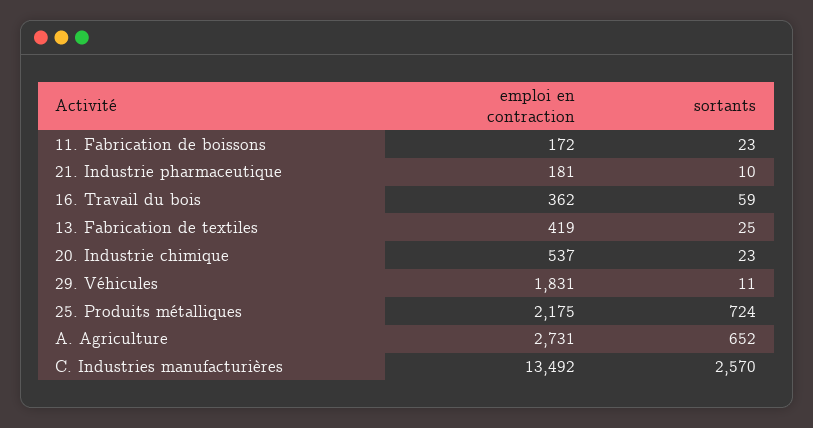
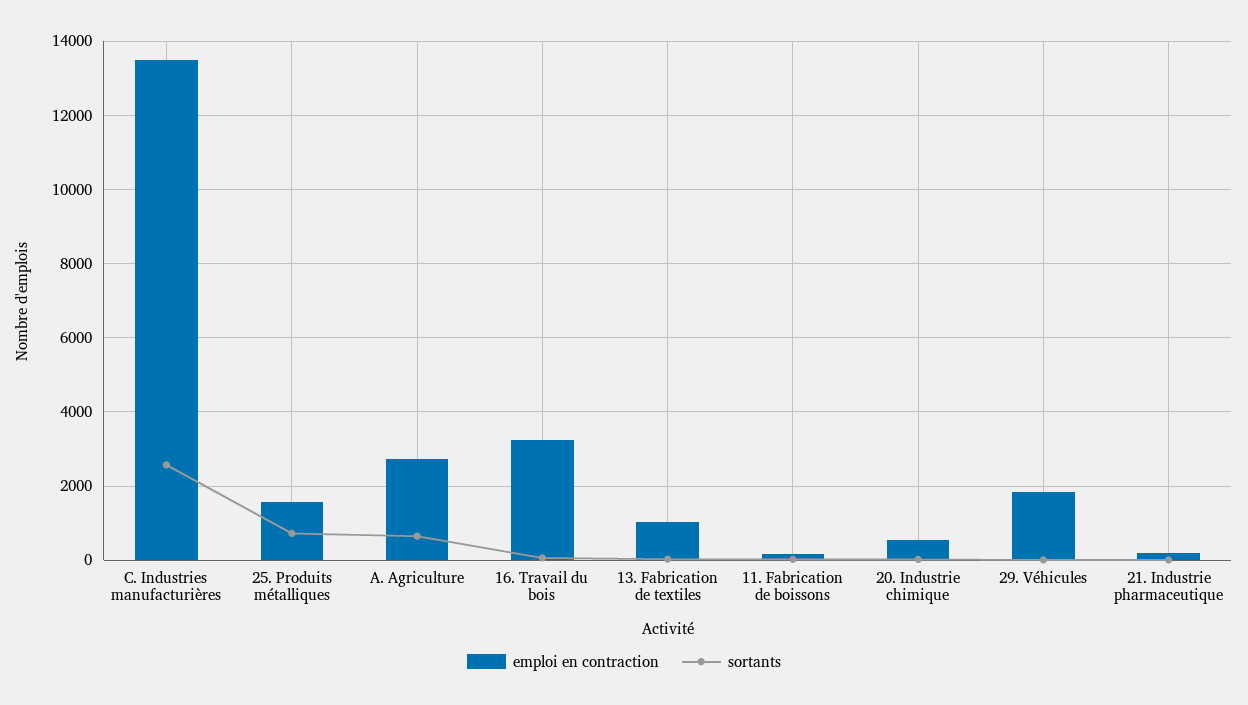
emploi en contraction, 16. Travail du bois: 362 -> 3200
emploi en contraction, 13. Fabrication de textiles: 419 -> 1000
emploi en contraction, 25. Produits métalliques: 2175 -> 1600

